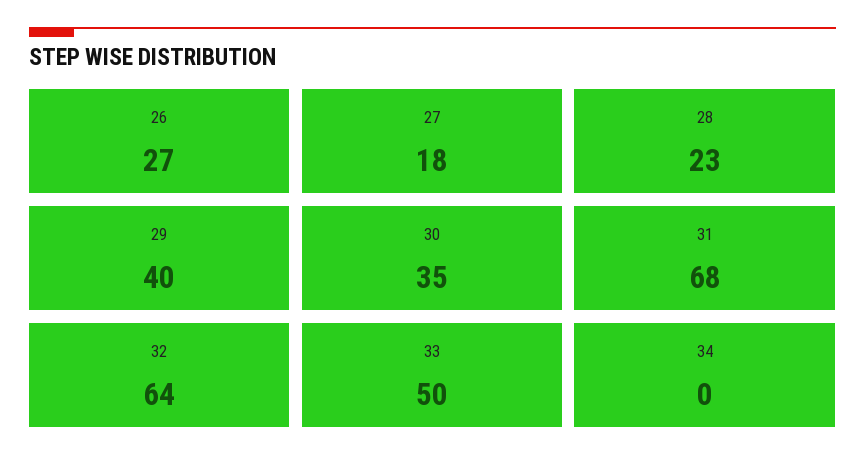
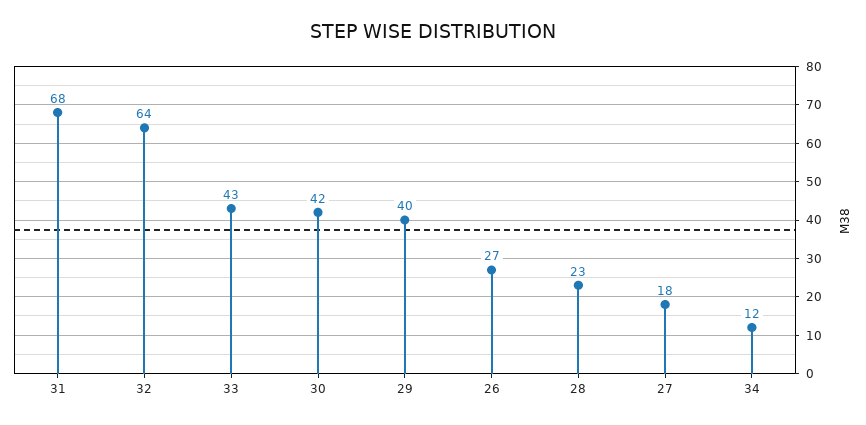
30: 35 -> 42
33: 50 -> 43
34: 0 -> 12

